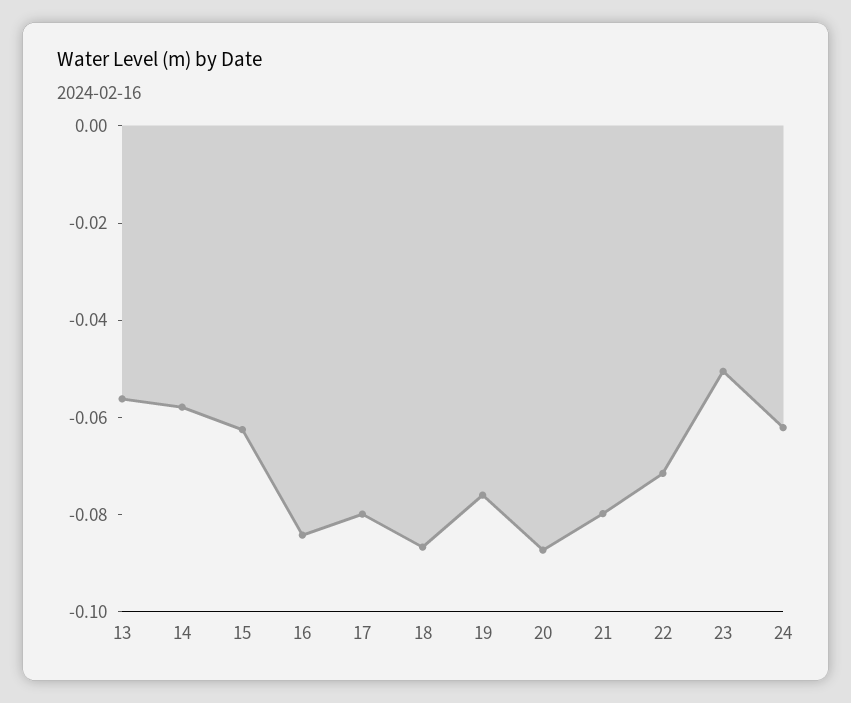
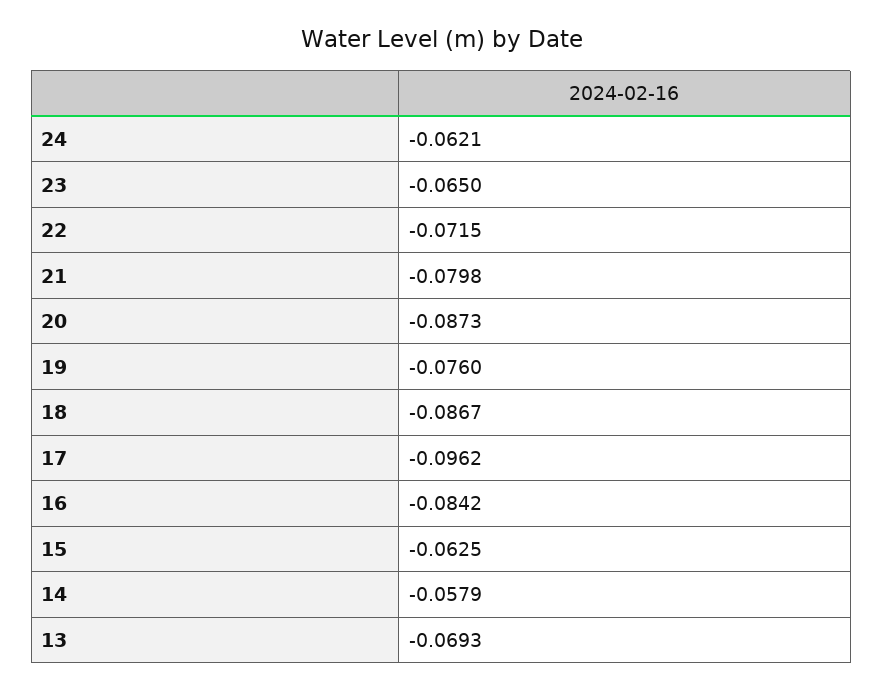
13: -0.055 -> -0.0693
17: -0.08 -> -0.0962
23: -0.05 -> -0.065

